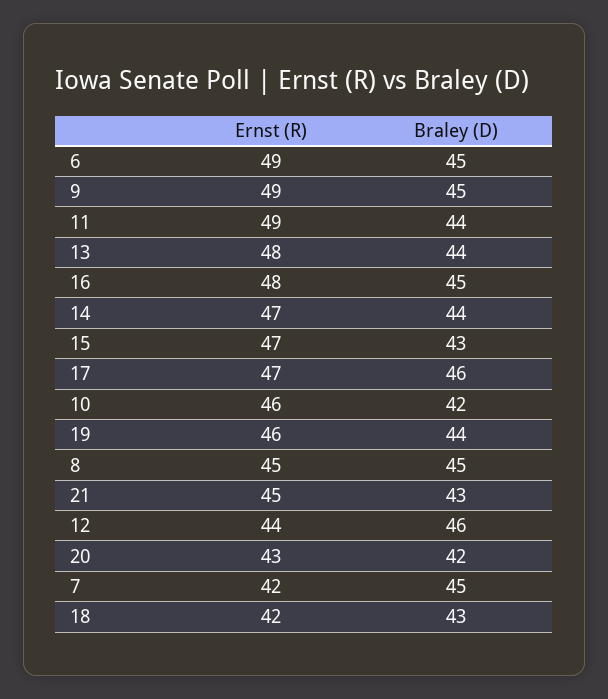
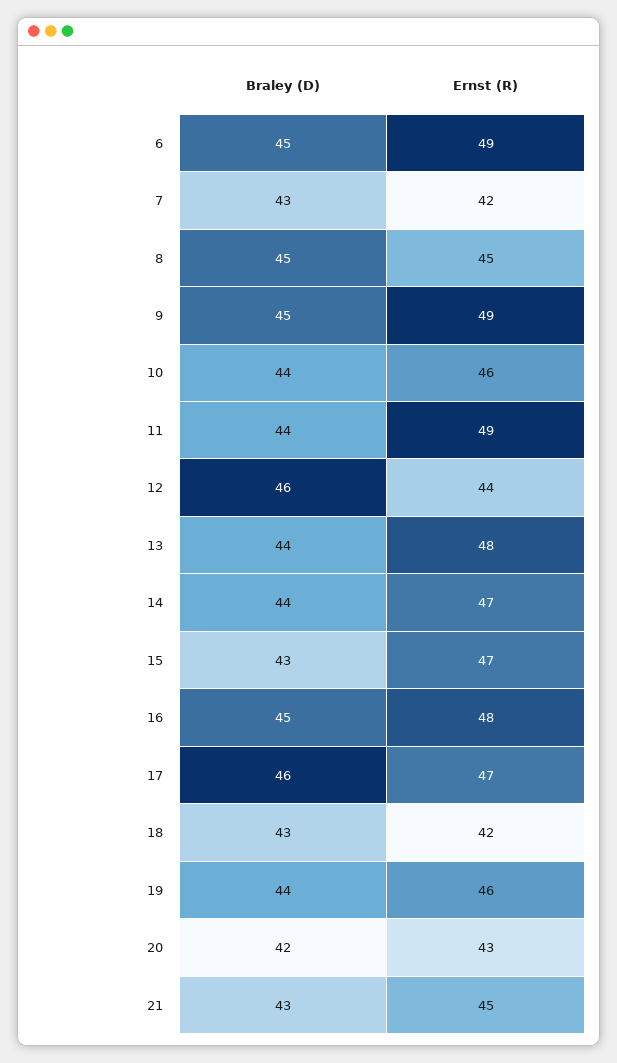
Braley (D), 10: 42 -> 44
Braley (D), 7: 45 -> 43

